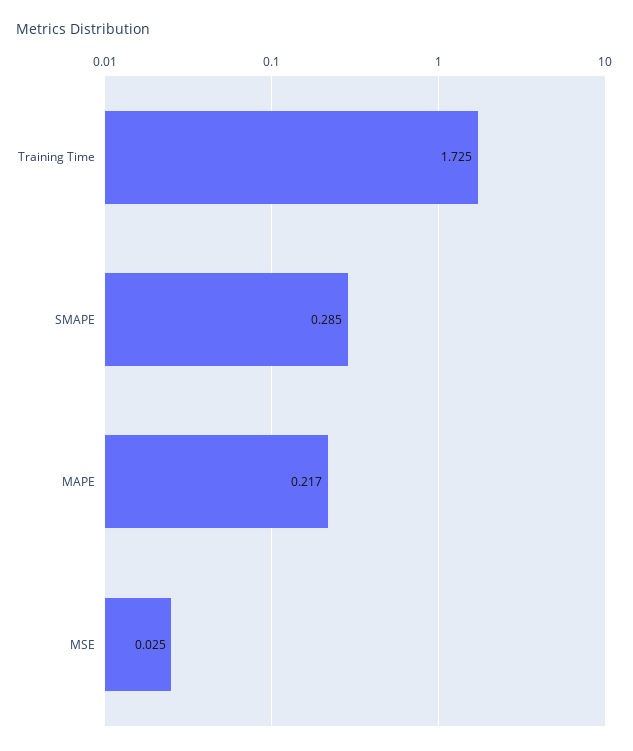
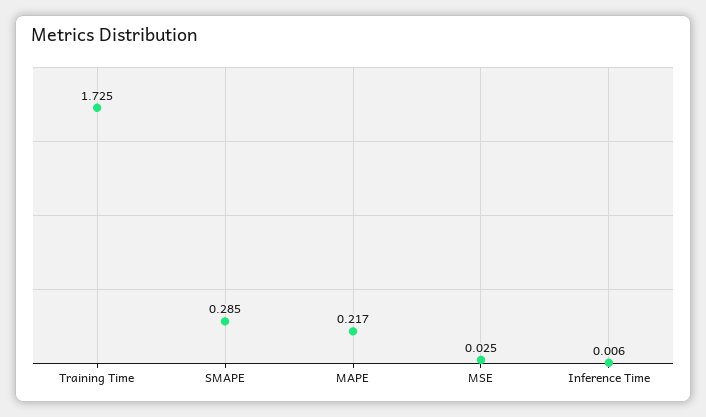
Inference Time: none -> 0.006

